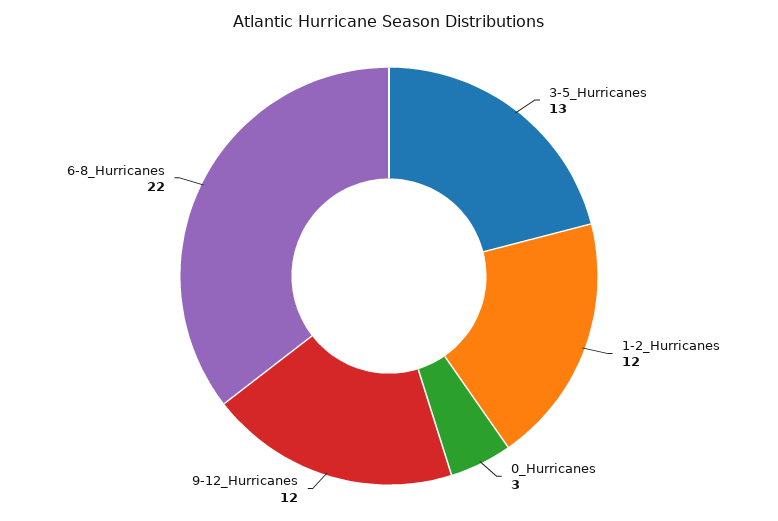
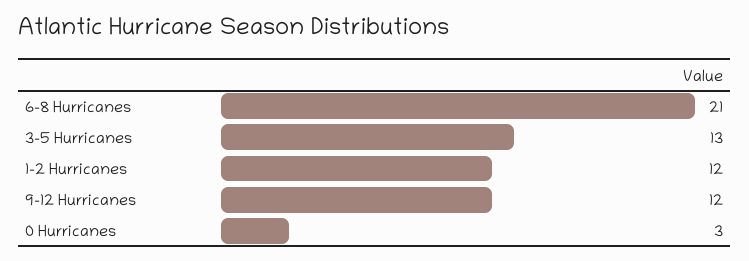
6-8_Hurricanes: 22 -> 21

